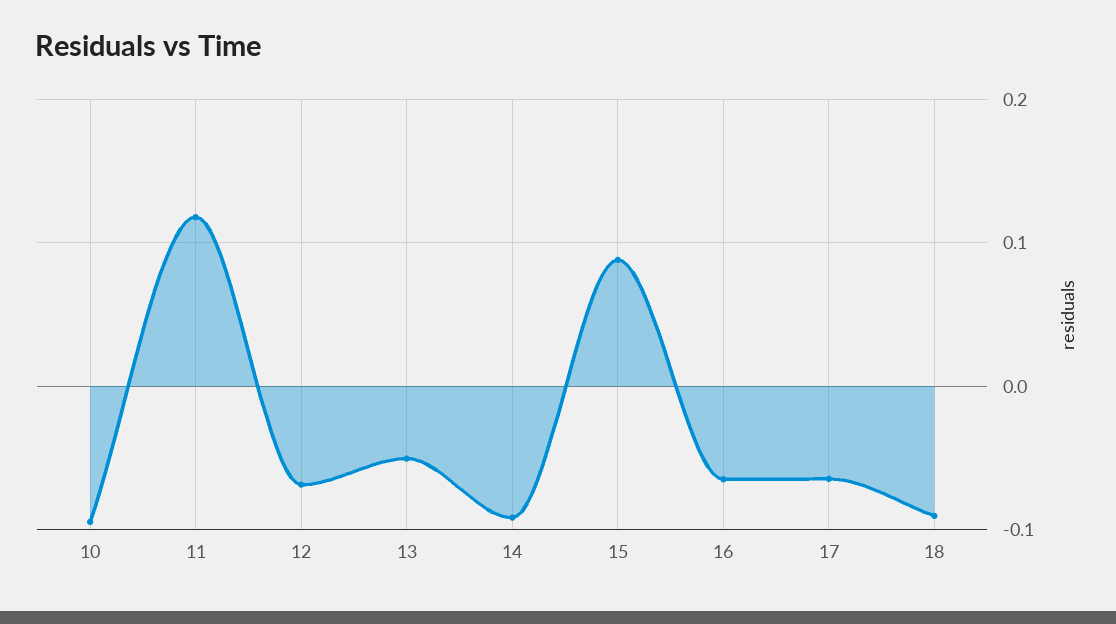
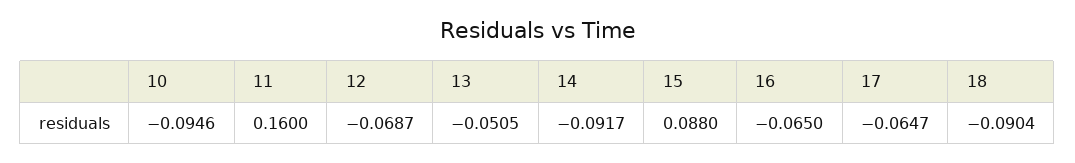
11: 0.12 -> 0.16

